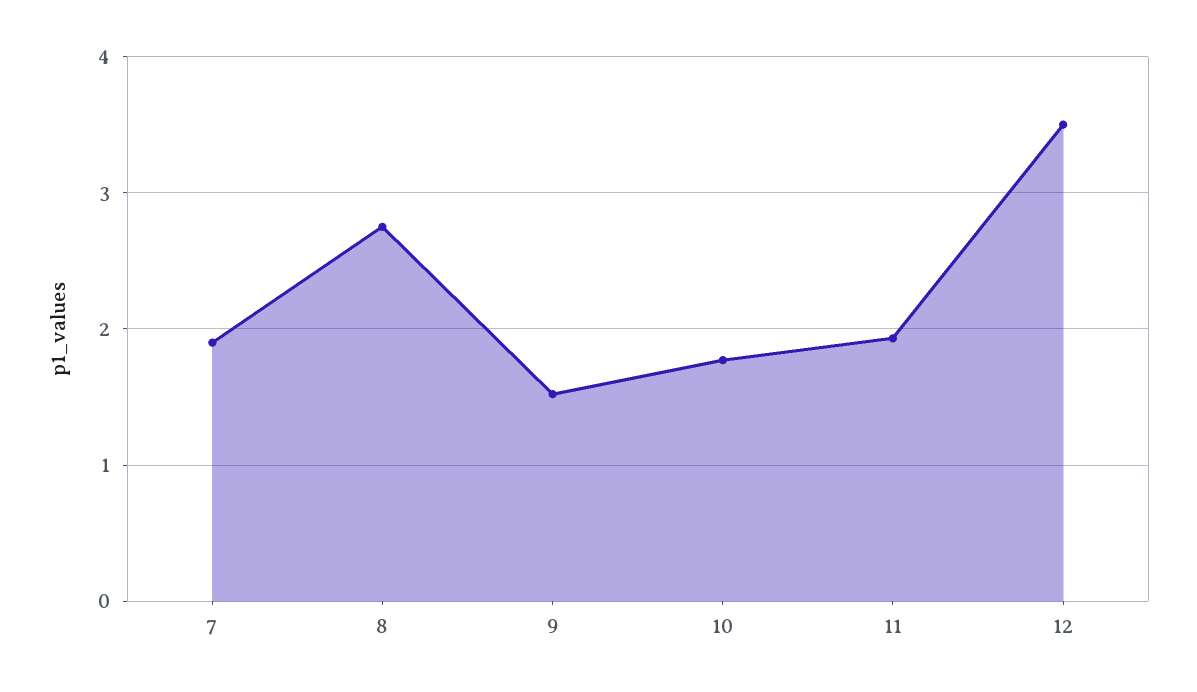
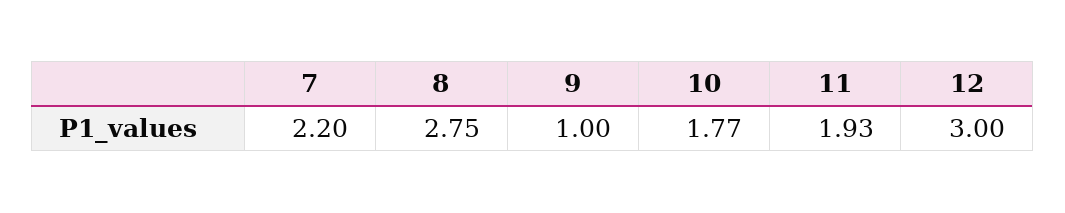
7: 1.9 -> 2.2
9: 1.5 -> 1
12: 3.5 -> 3

